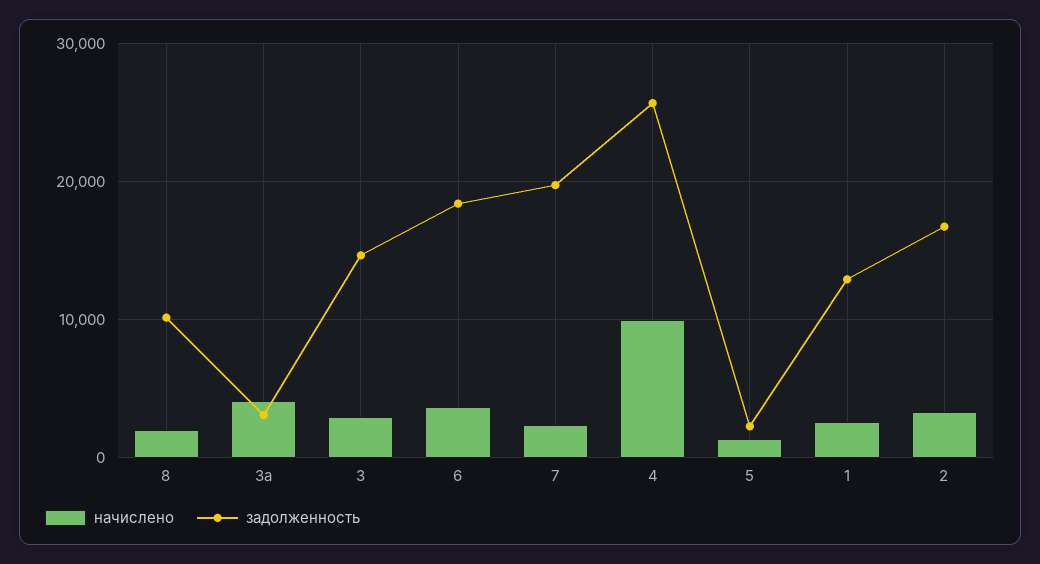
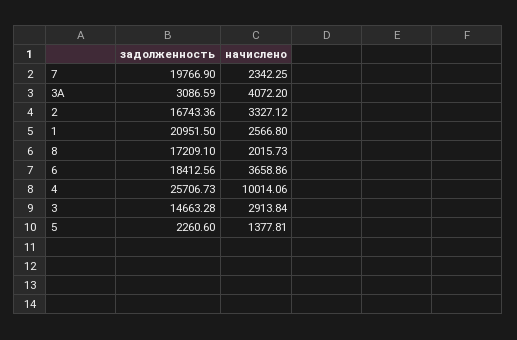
задолженность, 8: 10000 -> 17209.1
задолженность, 1: 13000 -> 20951.5

